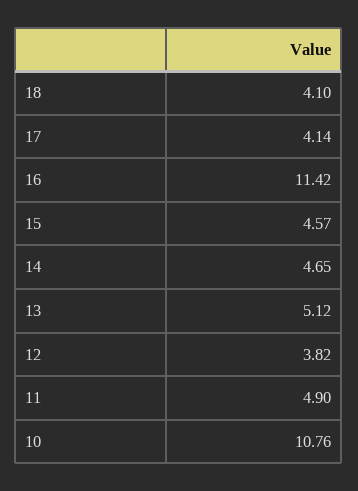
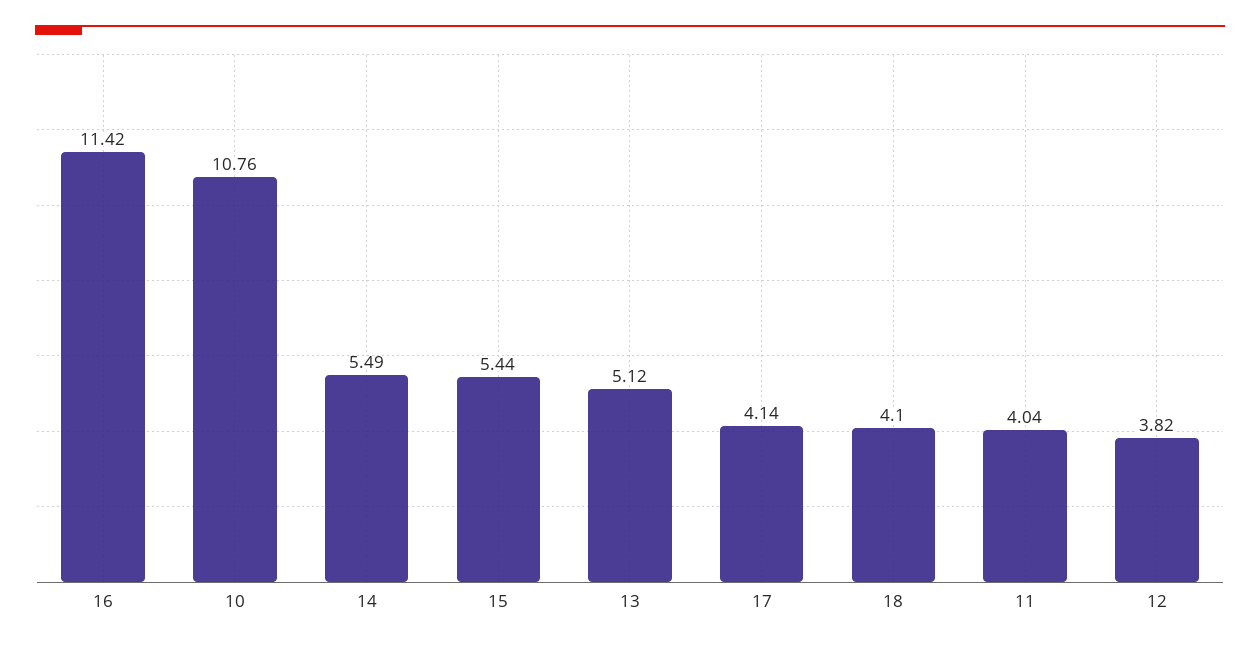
15: 4.57 -> 5.44
14: 4.65 -> 5.49
11: 4.9 -> 4.04

